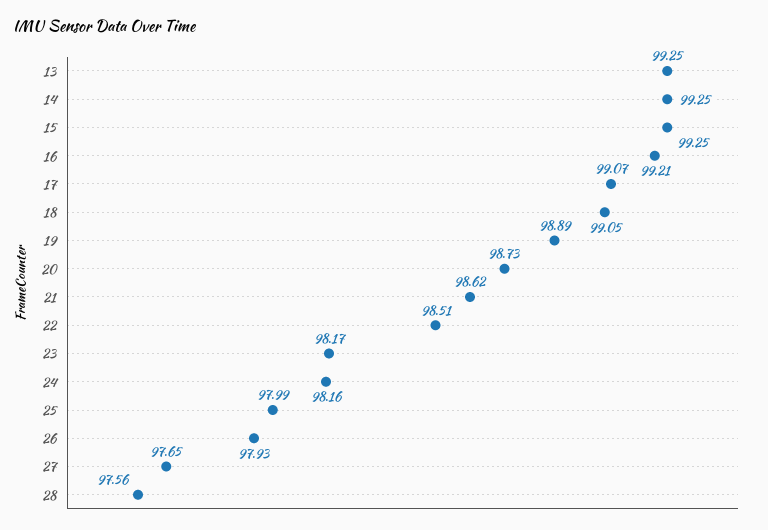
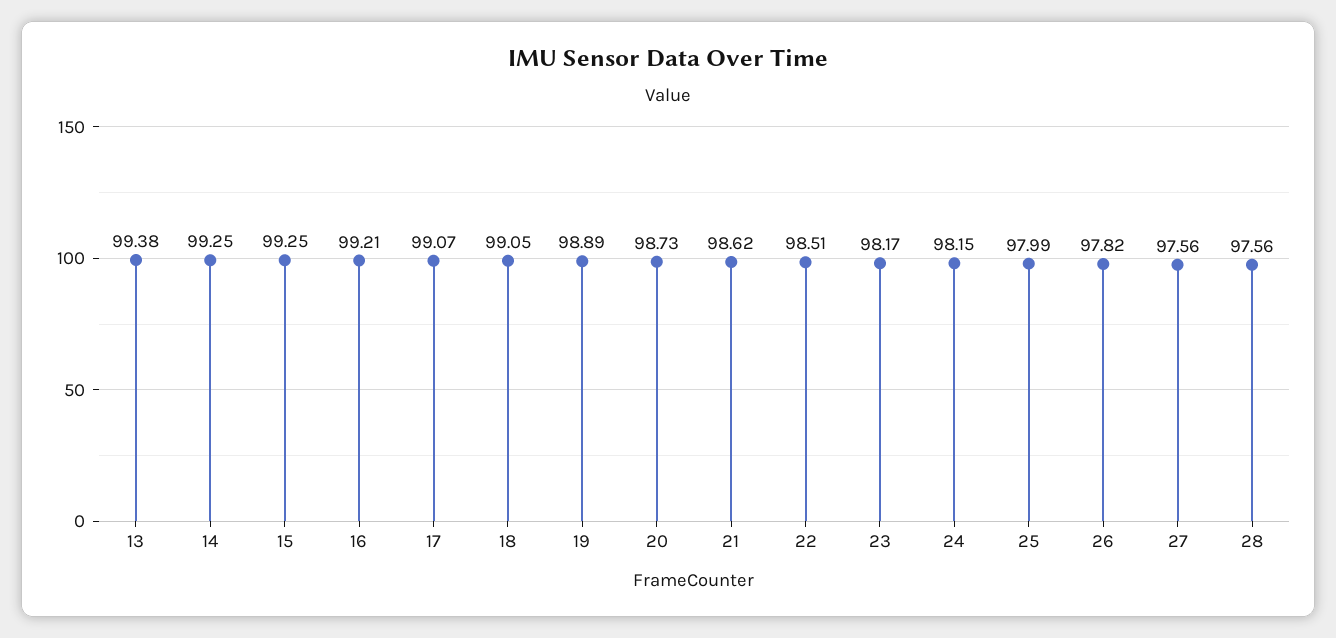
13: 99.25 -> 99.38
24: 98.16 -> 98.15
26: 97.93 -> 97.82
27: 97.65 -> 97.56

